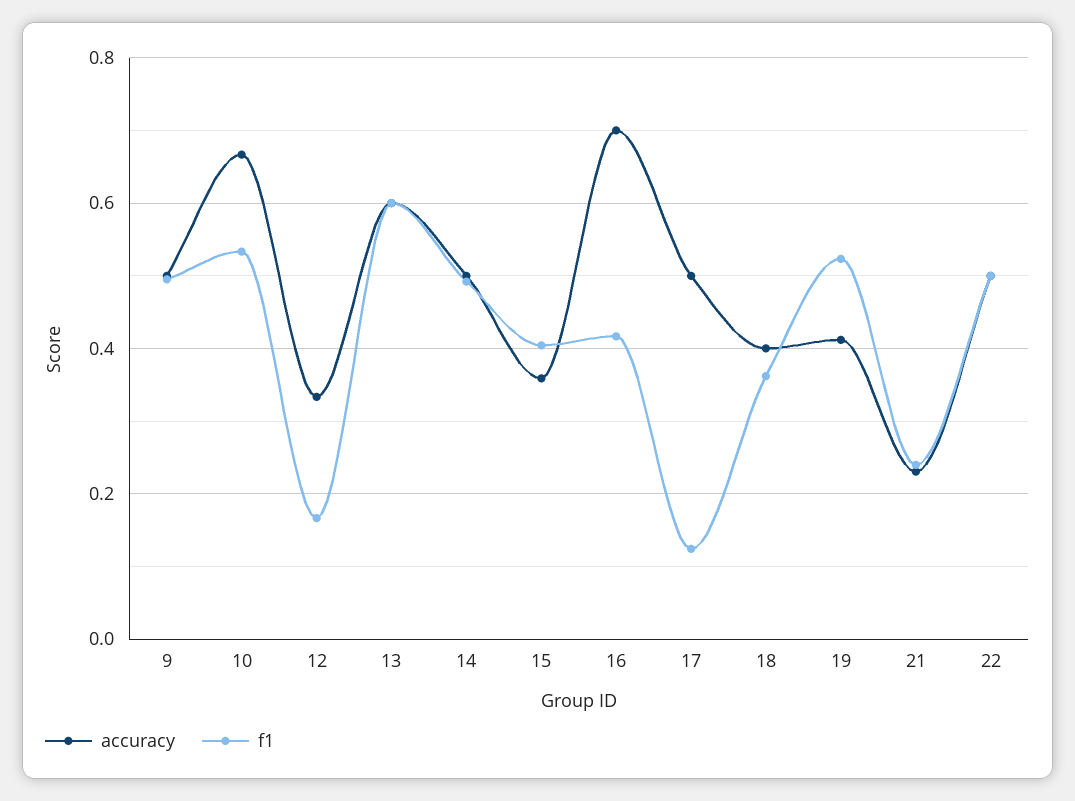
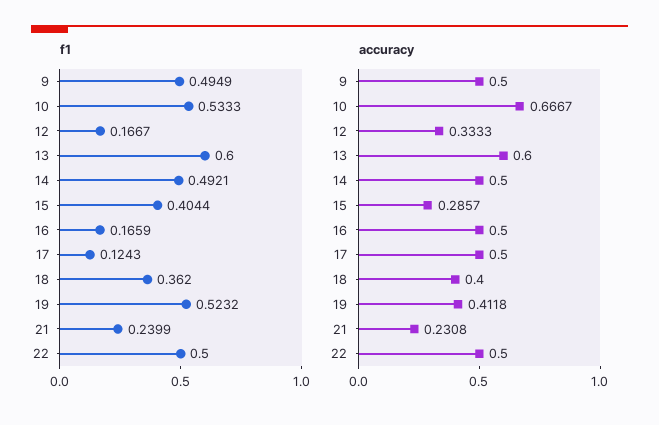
accuracy, 15: 0.36 -> 0.2857
accuracy, 16: 0.7 -> 0.5
f1, 16: 0.42 -> 0.1659

